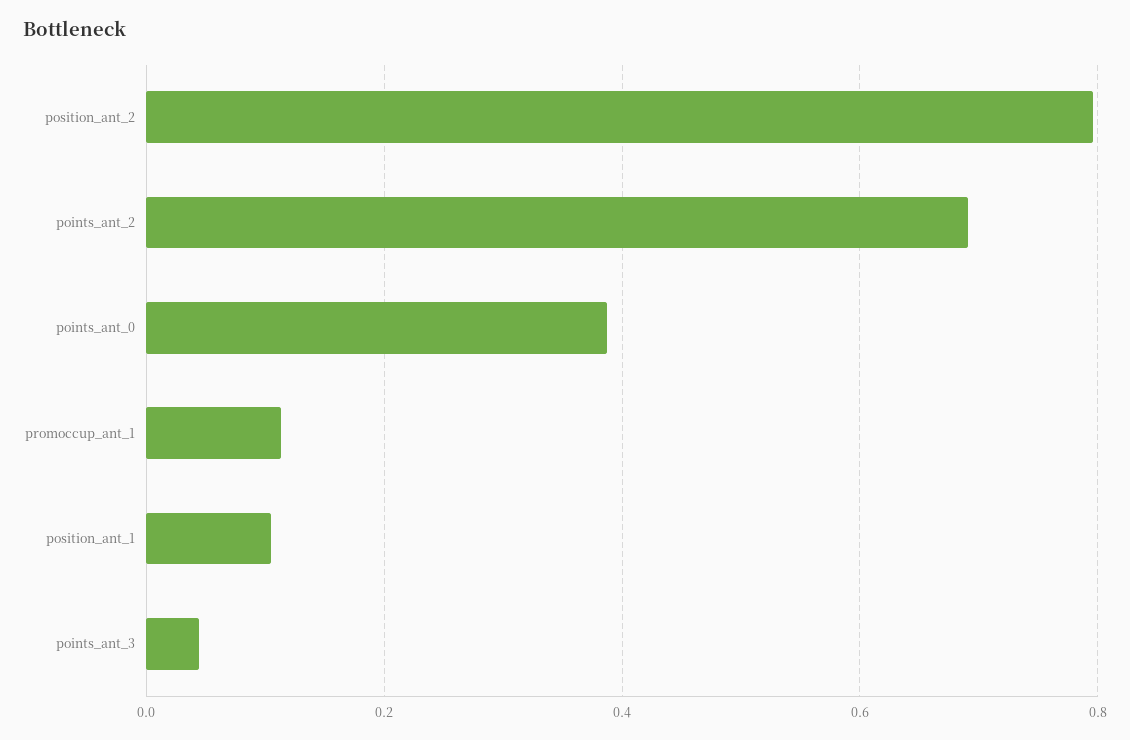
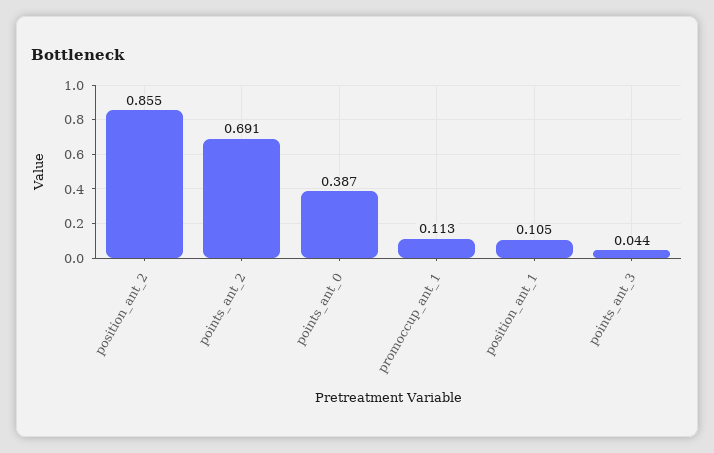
position_ant_2: 0.8 -> 0.855

